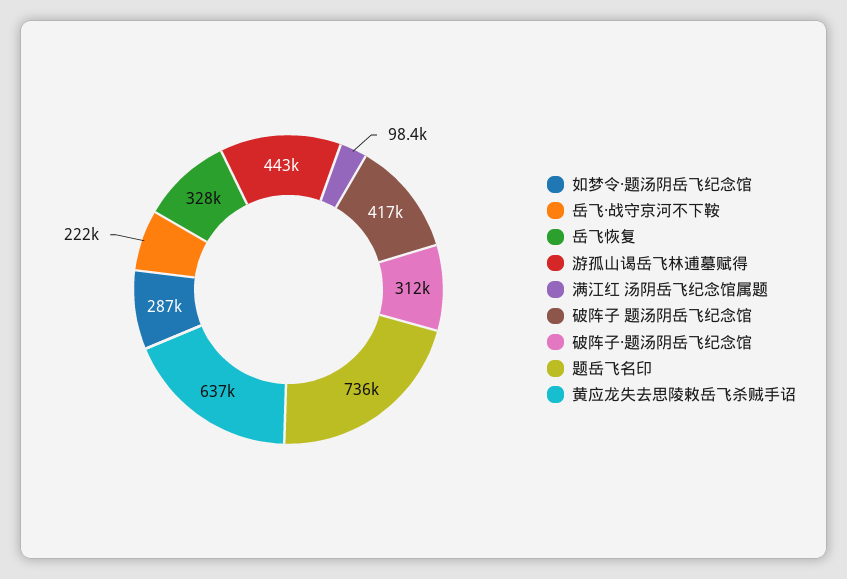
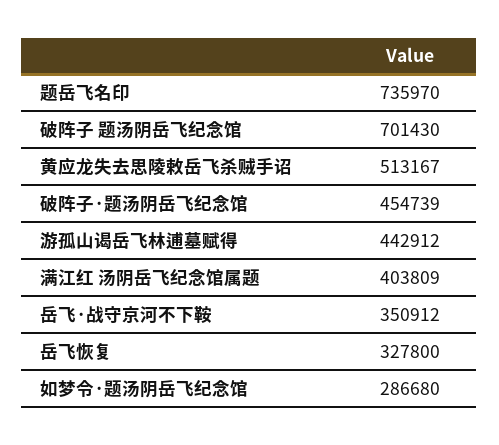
岳飞·战守京河不下鞍: 222000 -> 350912
满江红 汤阴岳飞纪念馆属题: 98400 -> 403809
破阵子 题汤阴岳飞纪念馆: 417000 -> 701430
破阵子·题汤阴岳飞纪念馆: 312000 -> 454739
黄应龙失去思陵敕岳飞杀贼手诏: 637000 -> 513167

